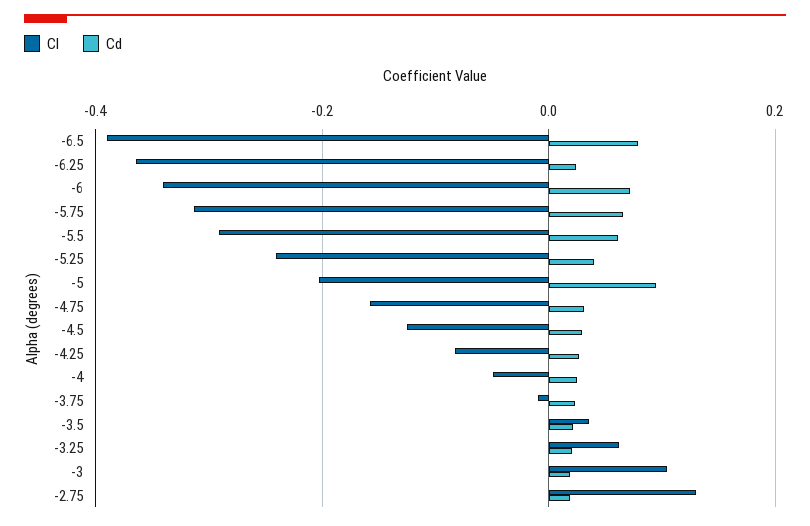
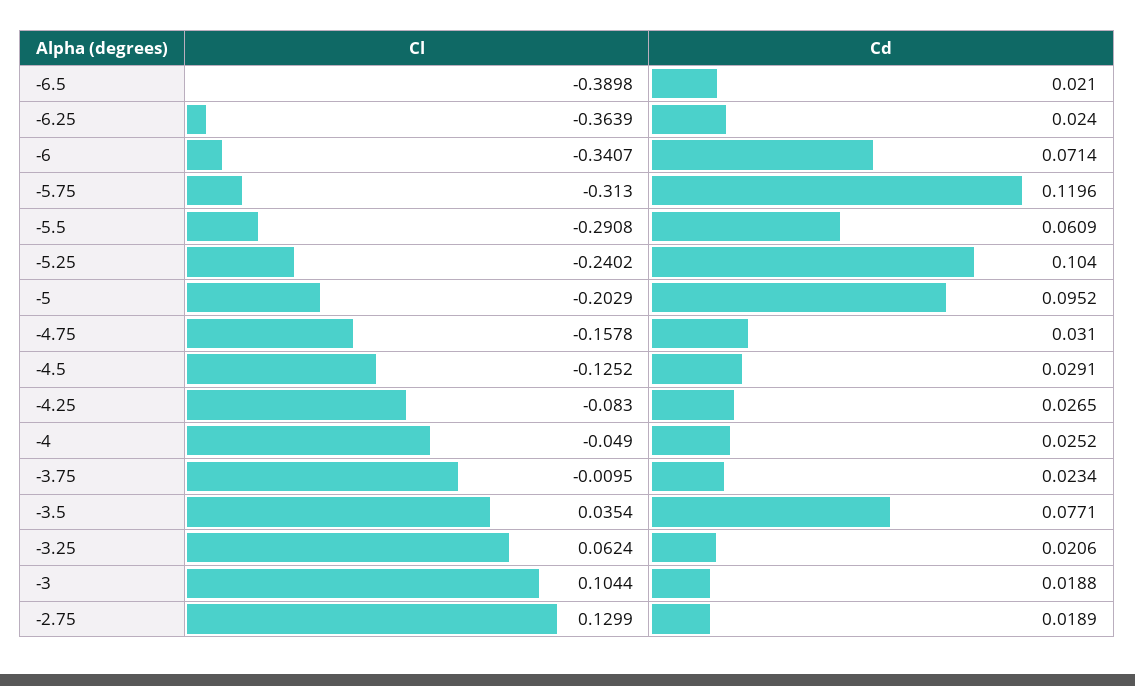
Cd, -6.5: 0.08 -> 0.021
Cd, -5.75: 0.06 -> 0.1196
Cd, -5.25: 0.04 -> 0.104
Cd, -3.5: 0.02 -> 0.0771

